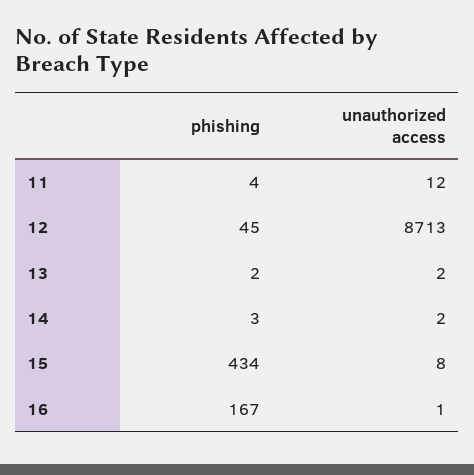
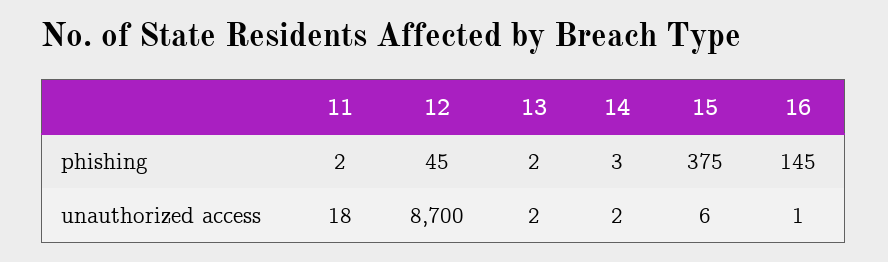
phishing, 11: 4 -> 2
unauthorized access, 11: 12 -> 18
unauthorized access, 12: 8713 -> 8700
phishing, 15: 434 -> 375
unauthorized access, 15: 8 -> 6
phishing, 16: 167 -> 145

